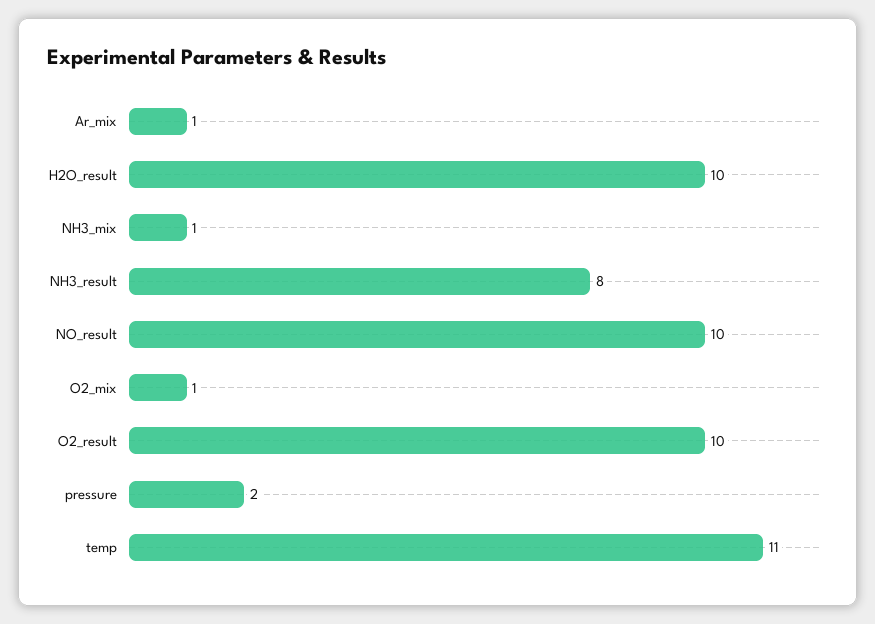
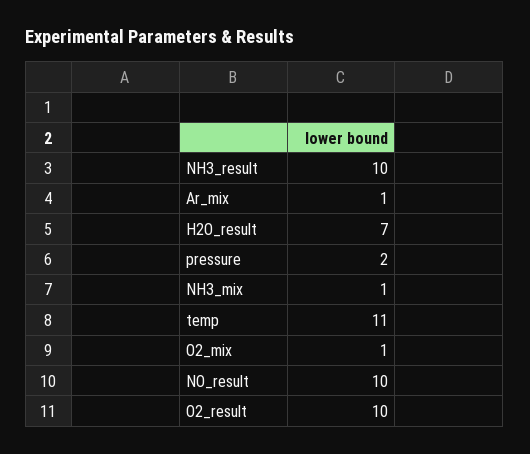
H2O_result: 10 -> 7
NH3_result: 8 -> 10

